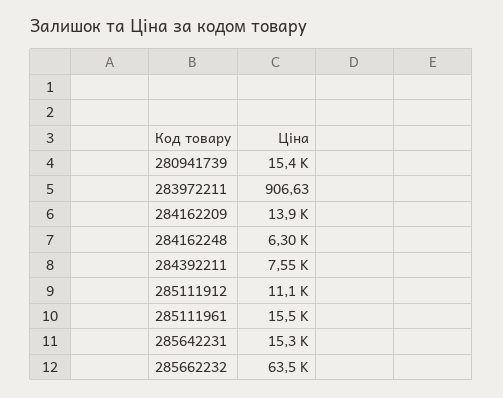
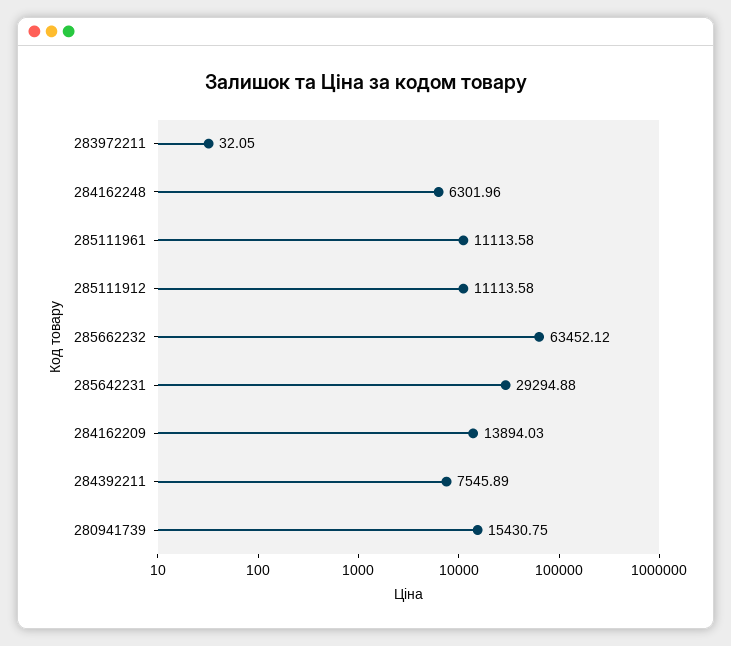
283972211: 906.63 -> 32.05
285111961: 15500 -> 11113.58
285642231: 15300 -> 29294.88

